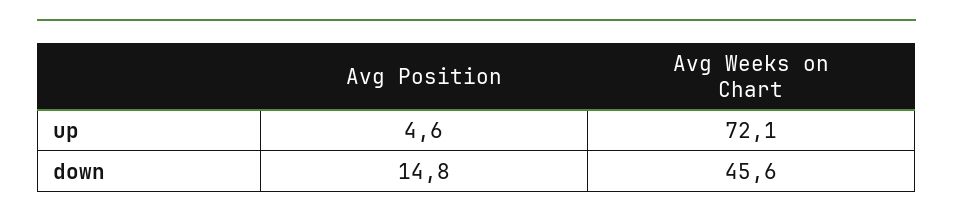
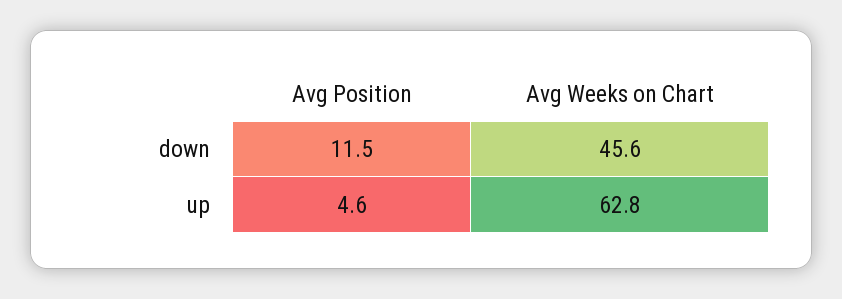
Avg Weeks on Chart, up: 72.1 -> 62.8
Avg Position, down: 14.8 -> 11.5

